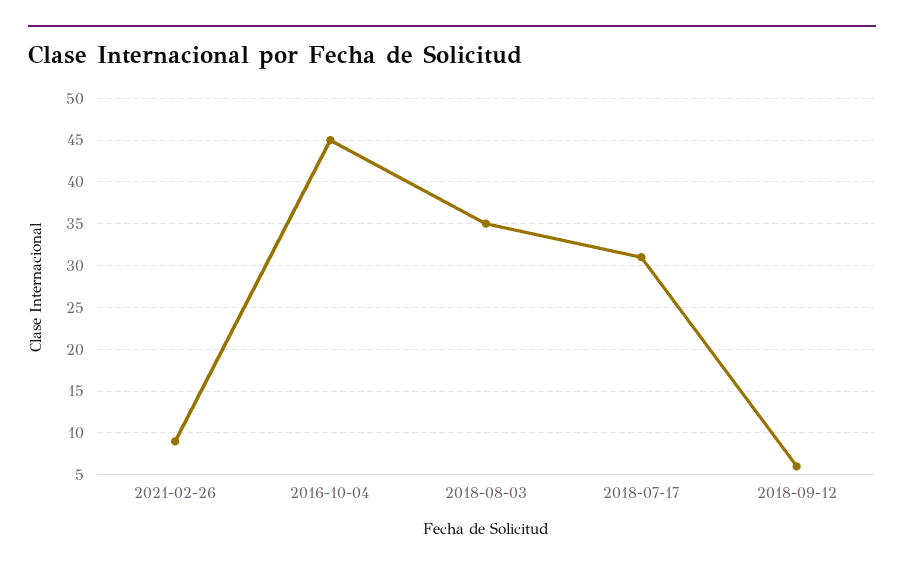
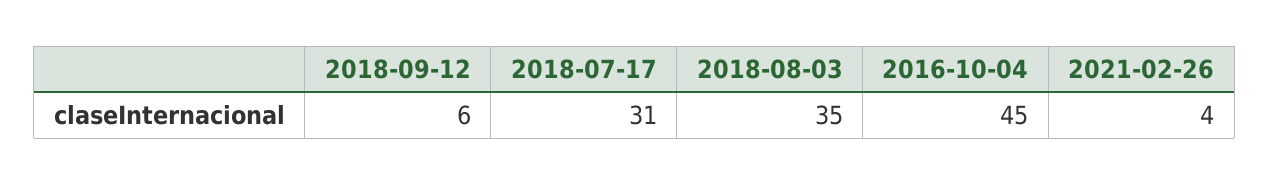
2021-02-26: 9 -> 4

